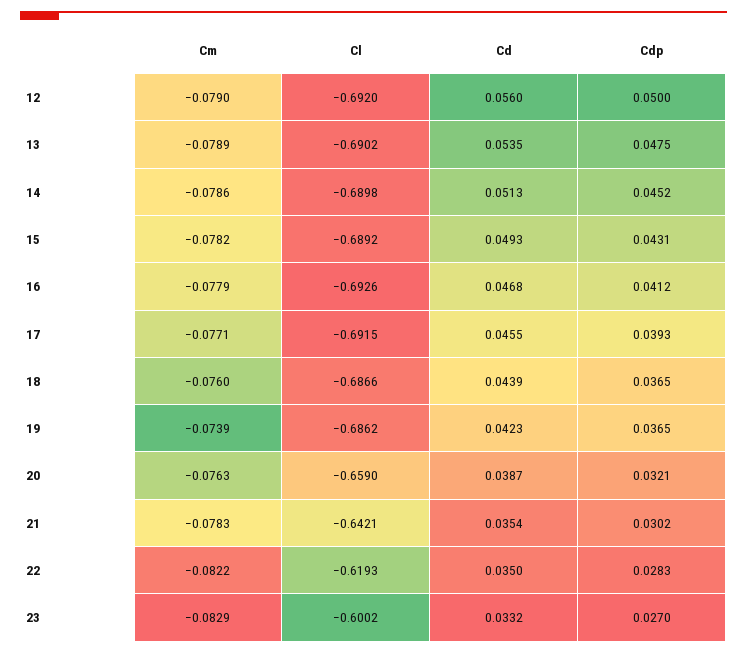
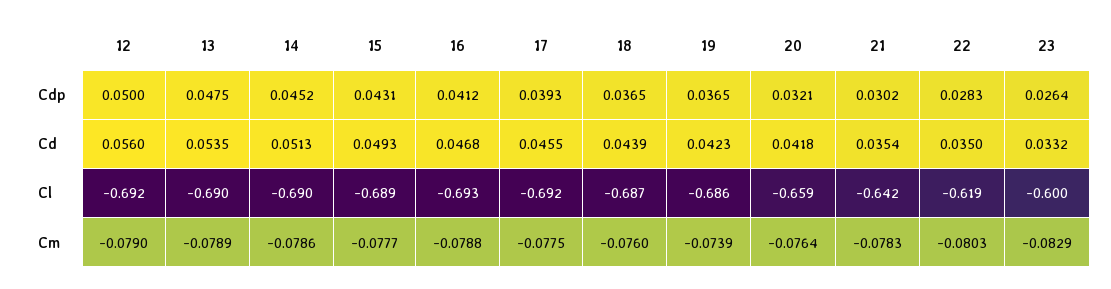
Cm, 15: -0.0782 -> -0.0777
Cm, 16: -0.0779 -> -0.0788
Cm, 17: -0.0771 -> -0.0775
Cm, 20: -0.0763 -> -0.0764
Cd, 20: 0.0387 -> 0.0418
Cm, 22: -0.0822 -> -0.0803
Cdp, 23: 0.027 -> 0.0264

